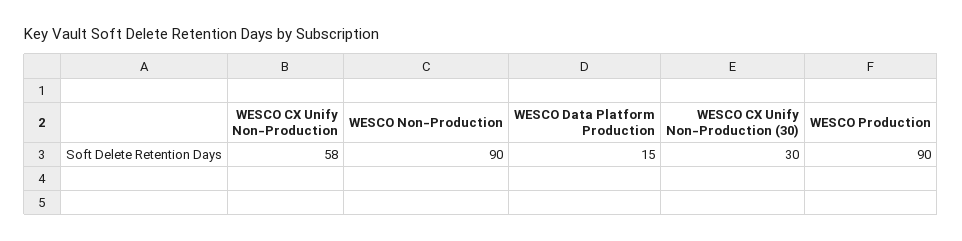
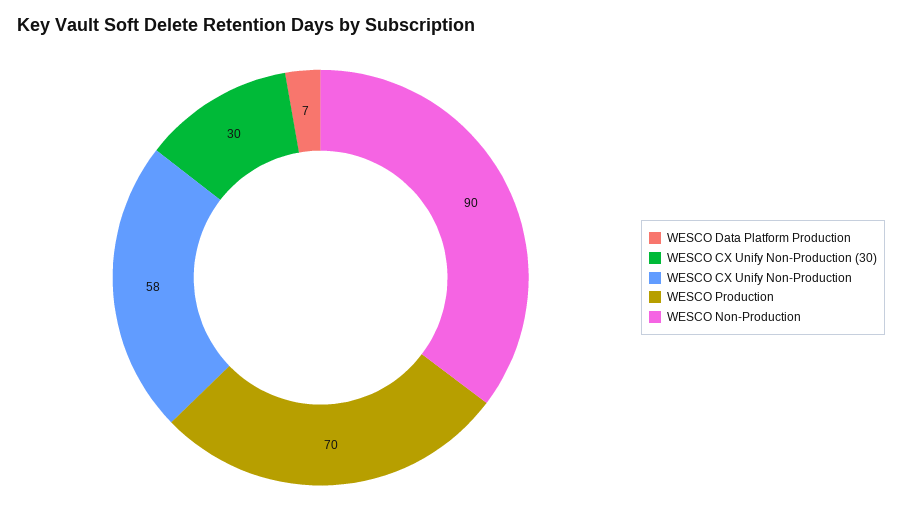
WESCO Data Platform Production: 15 -> 7
WESCO Production: 90 -> 70

